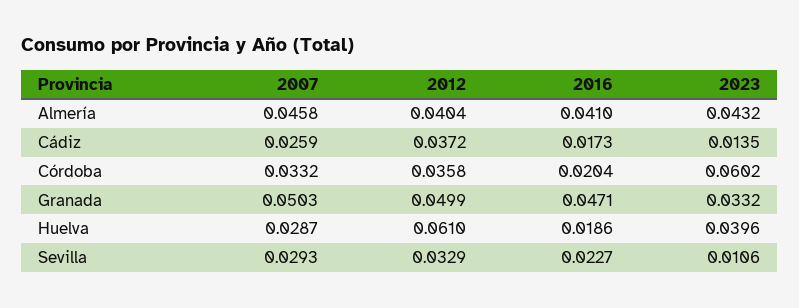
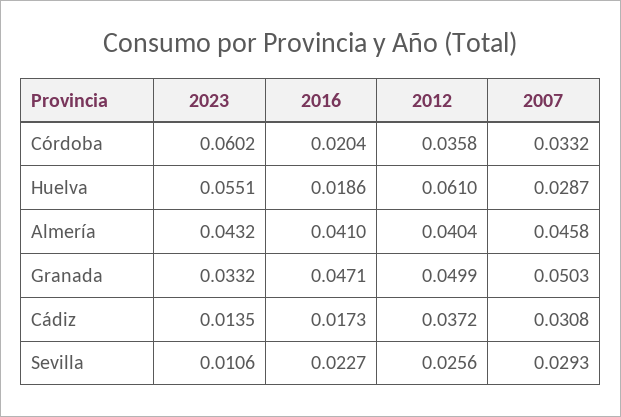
2007, Cádiz: 0.0259 -> 0.0308
2023, Huelva: 0.0396 -> 0.0551
2012, Sevilla: 0.0329 -> 0.0256

